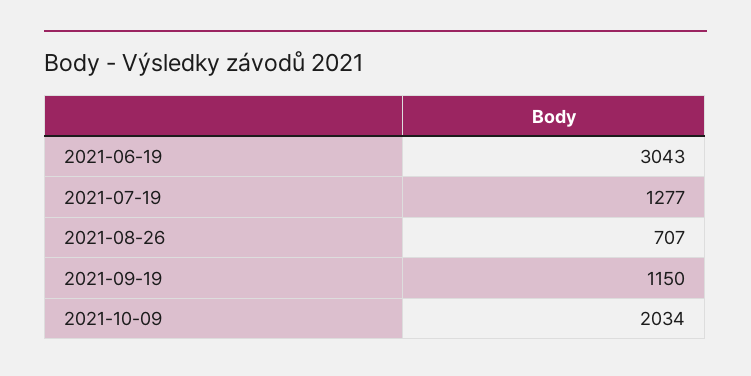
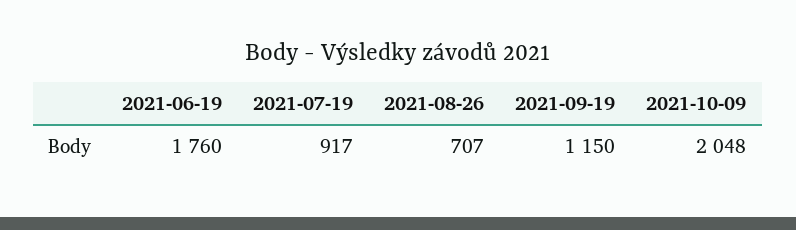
2021-06-19: 3043 -> 1760
2021-07-19: 1277 -> 917
2021-10-09: 2034 -> 2048

